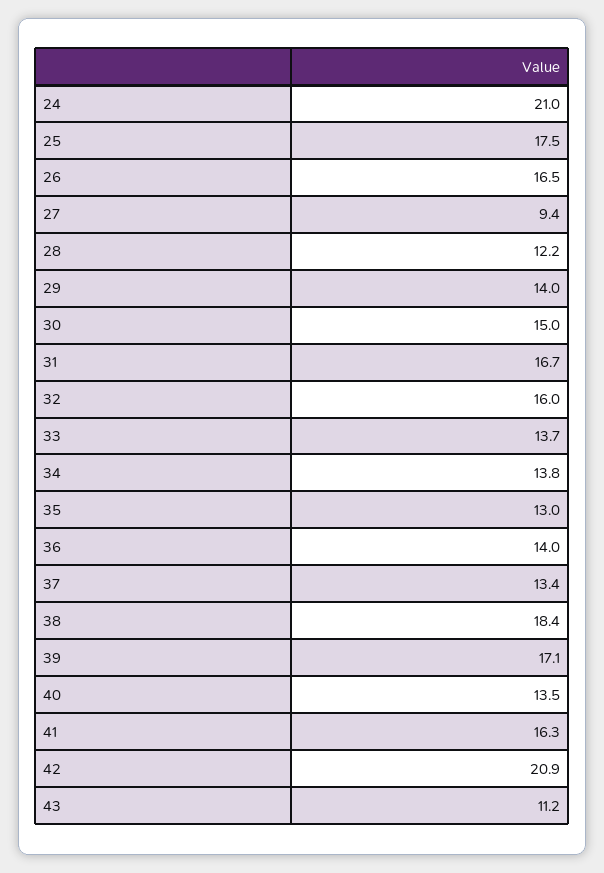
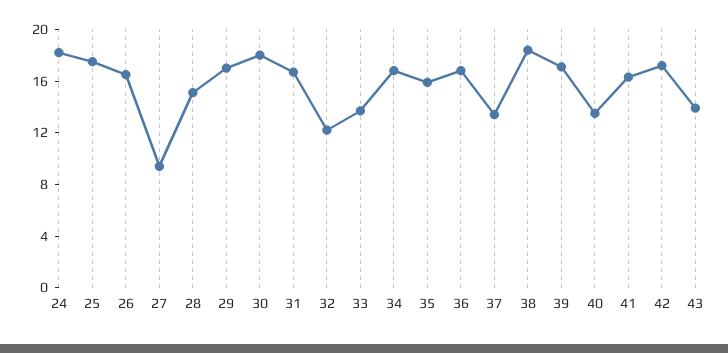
24: 21 -> 18
28: 12.2 -> 15
29: 14 -> 17
30: 15 -> 18
32: 16 -> 12
34: 13.8 -> 17
35: 13 -> 16
36: 14 -> 17
42: 20.9 -> 17
43: 11.2 -> 14

